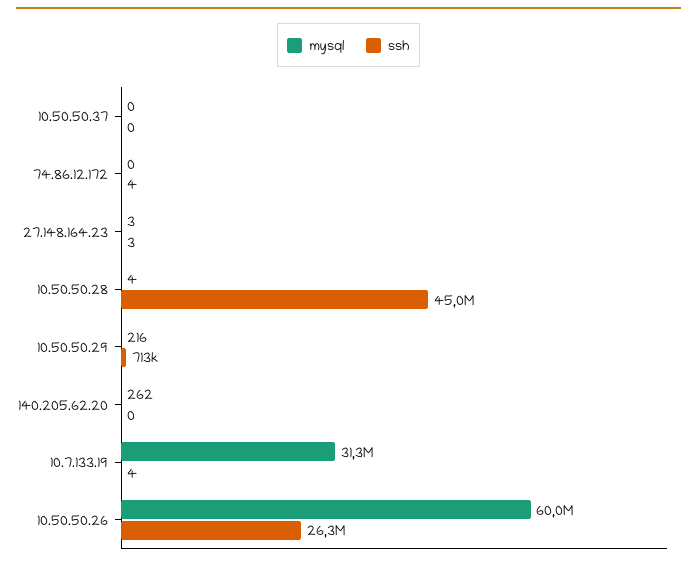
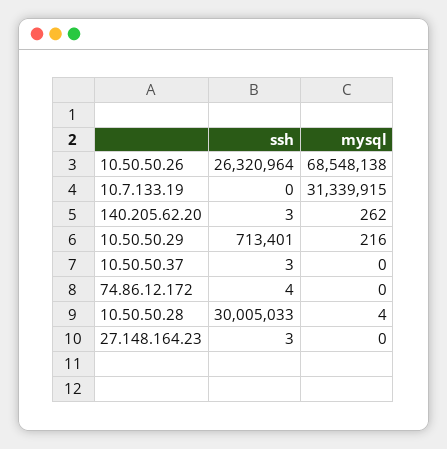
ssh, 10.50.50.37: 0 -> 3
mysql, 27.148.164.23: 3 -> 0
ssh, 10.50.50.28: 45000000 -> 30005033
ssh, 140.205.62.20: 0 -> 3
ssh, 10.7.133.19: 4 -> 0
mysql, 10.50.50.26: 60000000 -> 68548138

